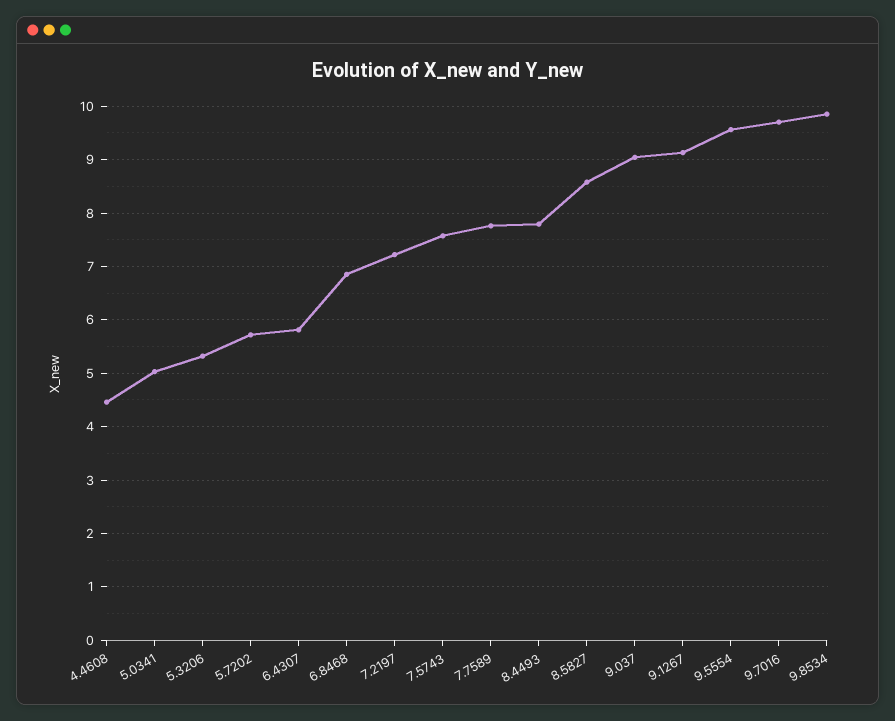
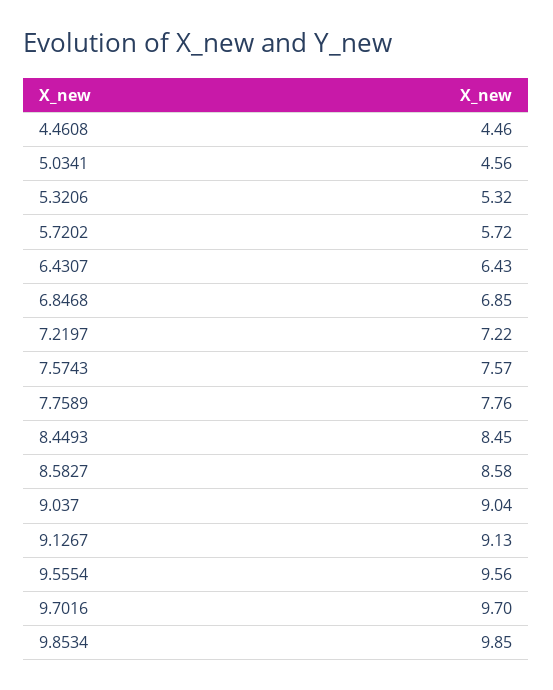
5.0341: 5 -> 4.56
6.4307: 5.8 -> 6.43
8.4493: 7.8 -> 8.45

